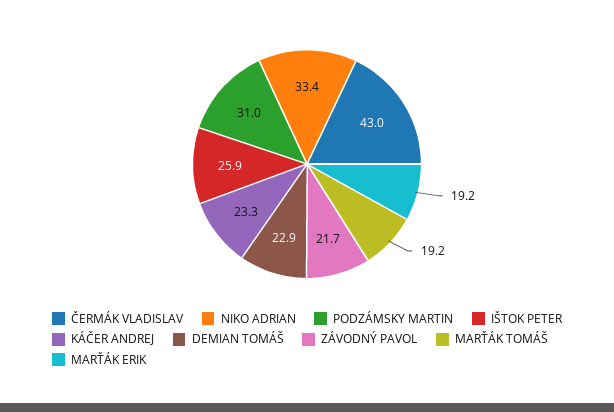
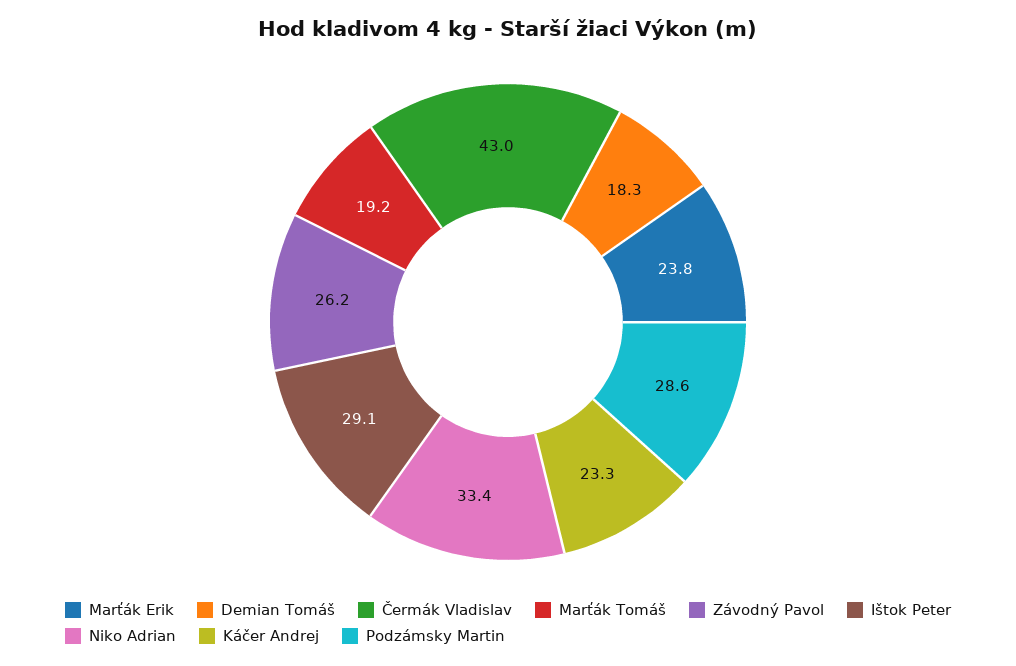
PODZÁMSKY MARTIN: 31 -> 28.6
IŠTOK PETER: 25.9 -> 29.1
DEMIAN TOMÁŠ: 22.9 -> 18.3
ZÁVODNÝ PAVOL: 21.7 -> 26.2
MARŤÁK ERIK: 19.2 -> 23.8

